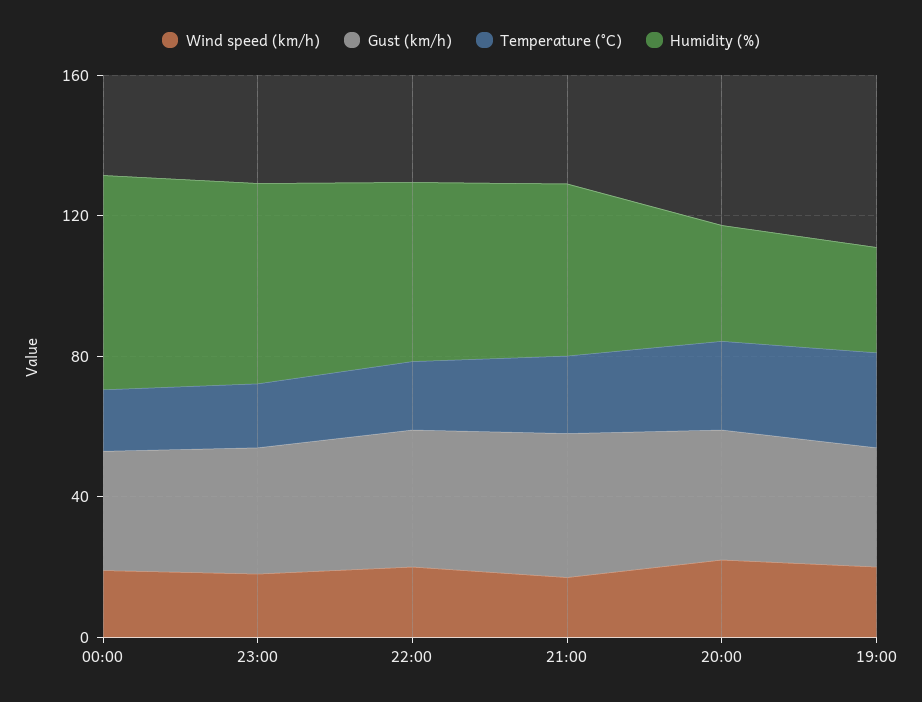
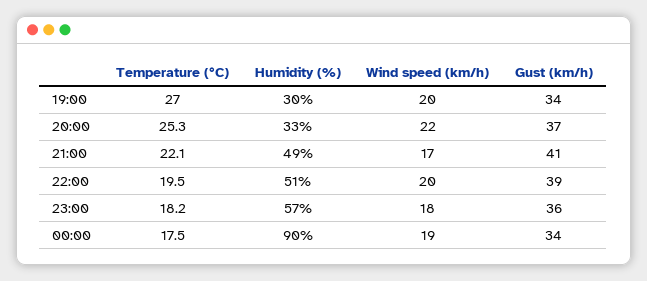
Humidity (%), 00:00: 60 -> 90

